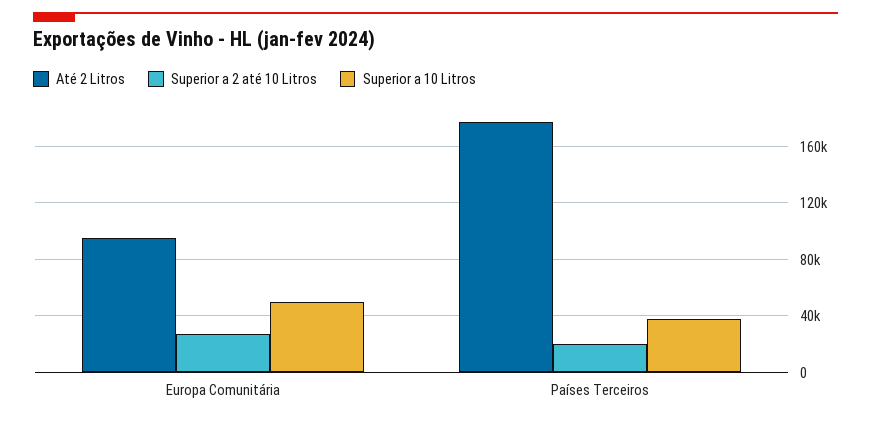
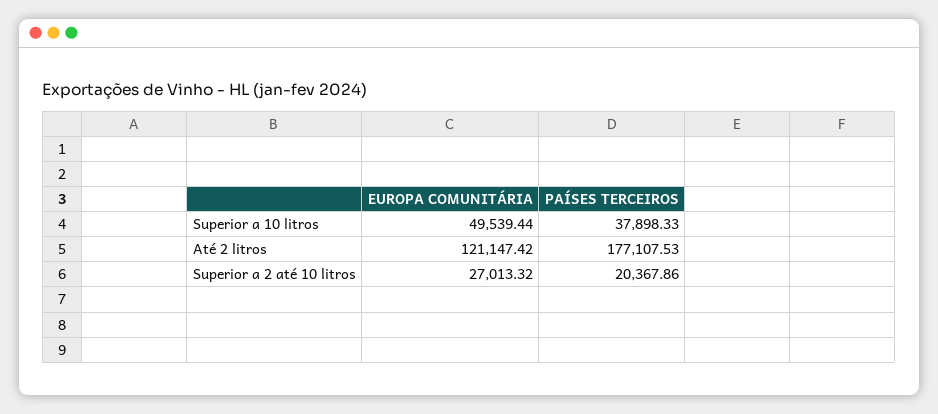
Até 2 Litros, Europa Comunitária: 95000 -> 121147.42

